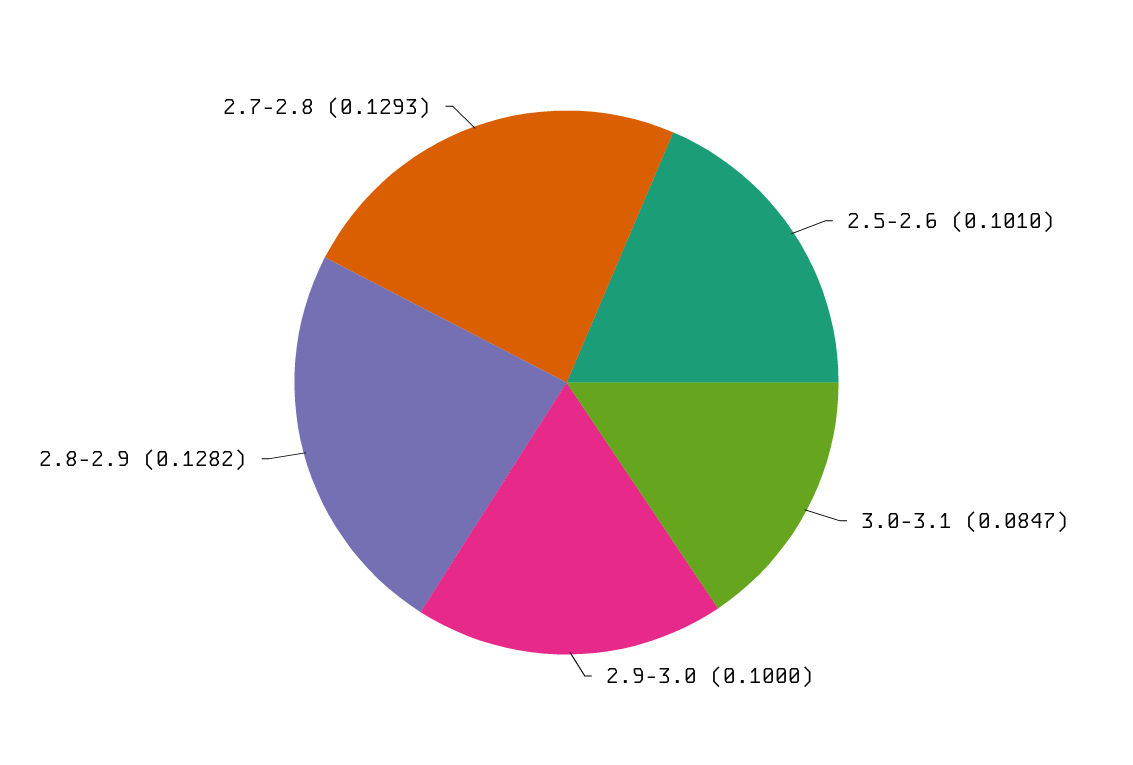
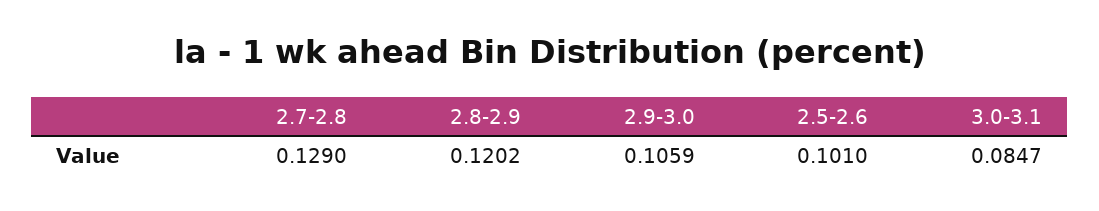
2.9-3.0: 0.1 -> 0.1059
2.8-2.9: 0.1282 -> 0.1202
2.7-2.8: 0.1293 -> 0.129

